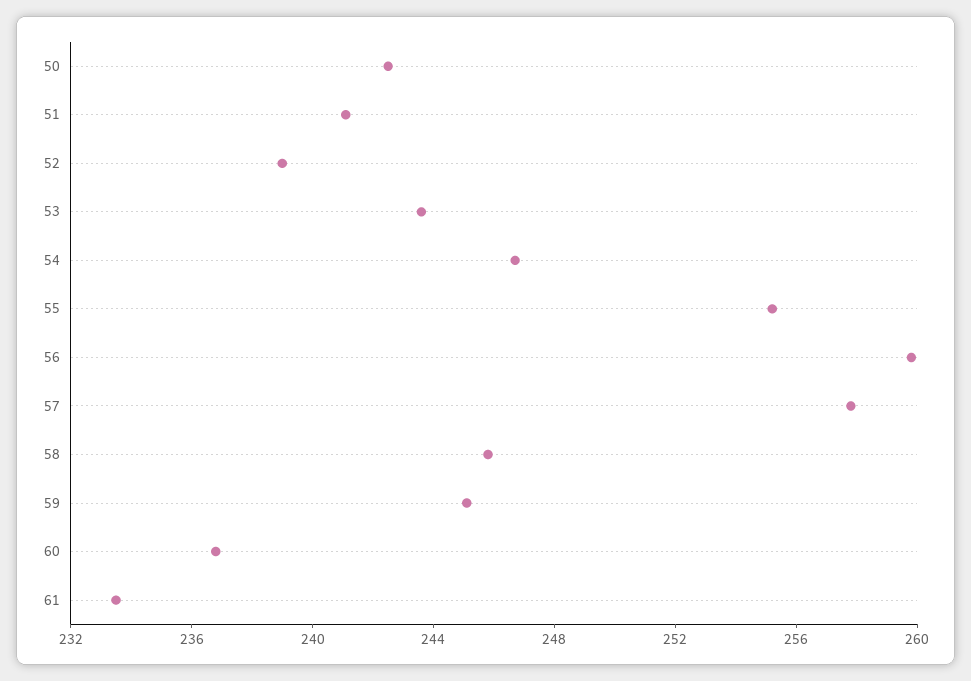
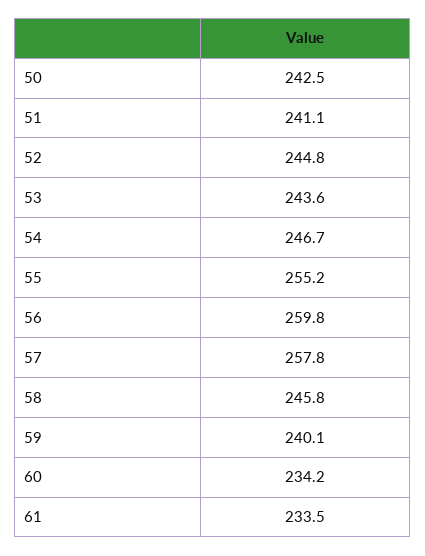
52: 239 -> 244.8
59: 245 -> 240.1
60: 237 -> 234.2

